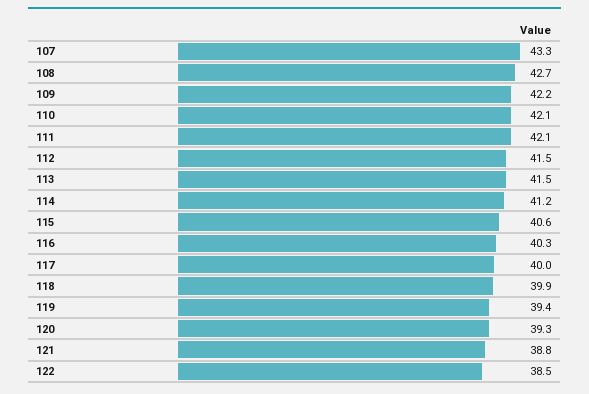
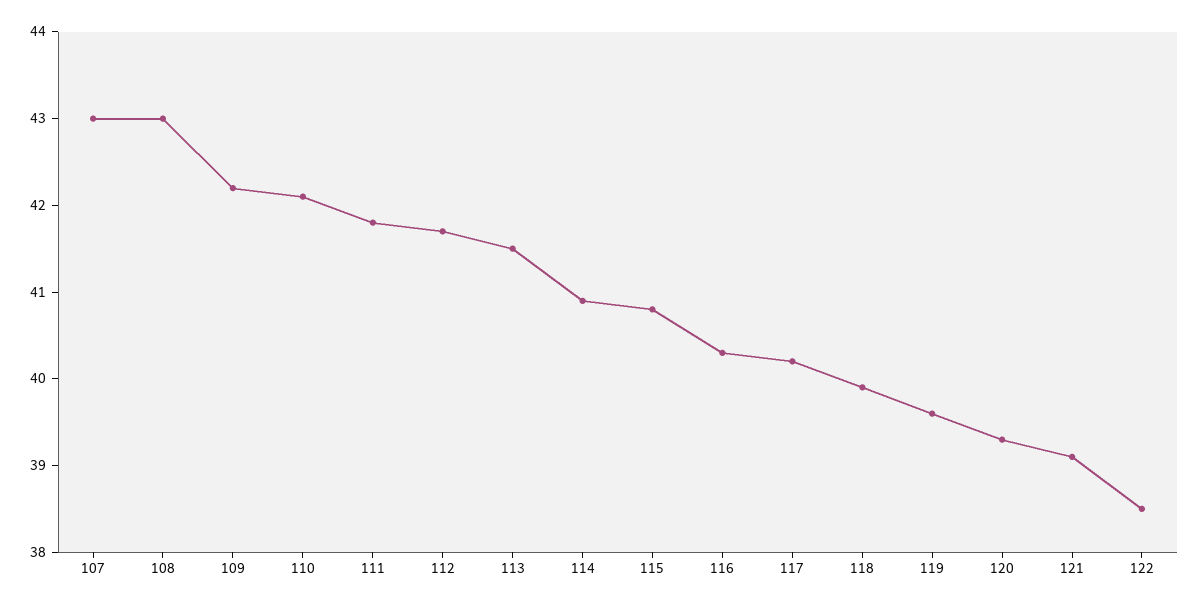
107: 43.3 -> 43
108: 42.7 -> 43
111: 42.1 -> 41.8
112: 41.5 -> 41.7
114: 41.2 -> 40.9
115: 40.6 -> 40.8
117: 40 -> 40.2
119: 39.4 -> 39.6
121: 38.8 -> 39.1

